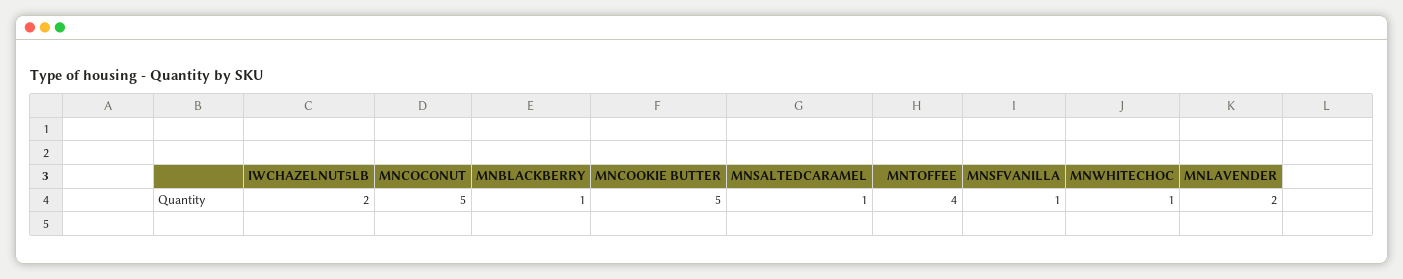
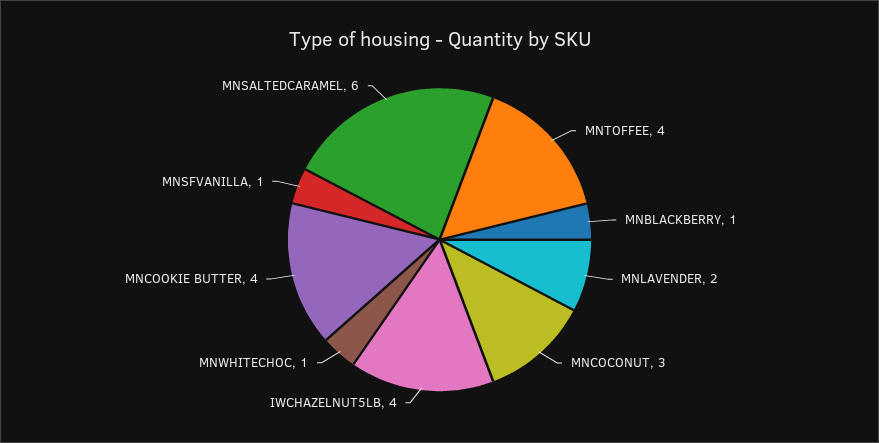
IWCHAZELNUT5LB: 2 -> 4
MNCOCONUT: 5 -> 3
MNCOOKIE BUTTER: 5 -> 4
MNSALTEDCARAMEL: 1 -> 6

